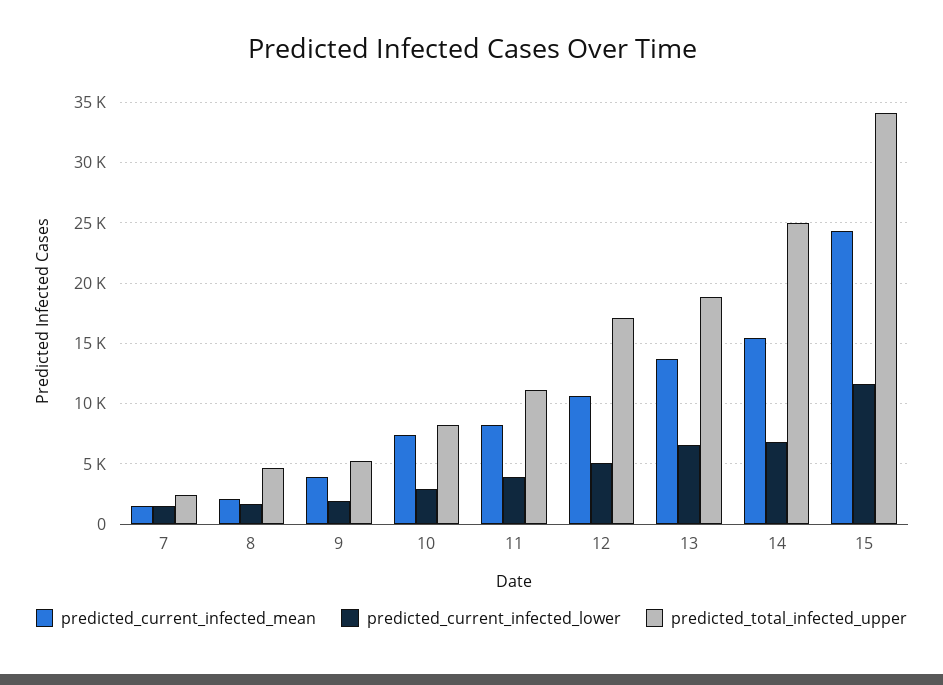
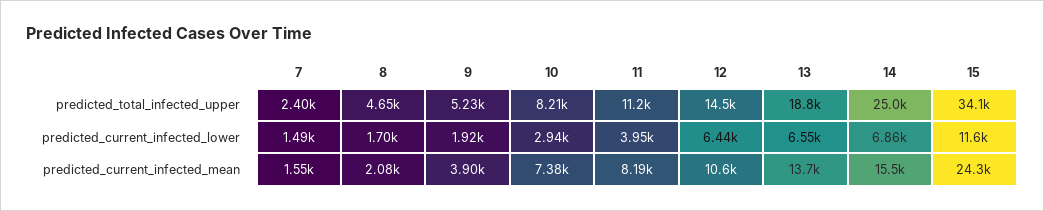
predicted_current_infected_lower, 12: 5000 -> 6440
predicted_total_infected_upper, 12: 17000 -> 14500

